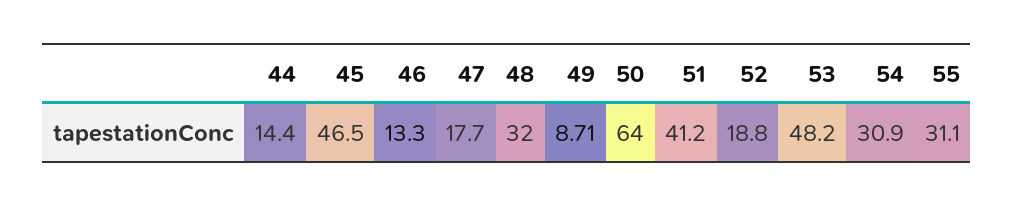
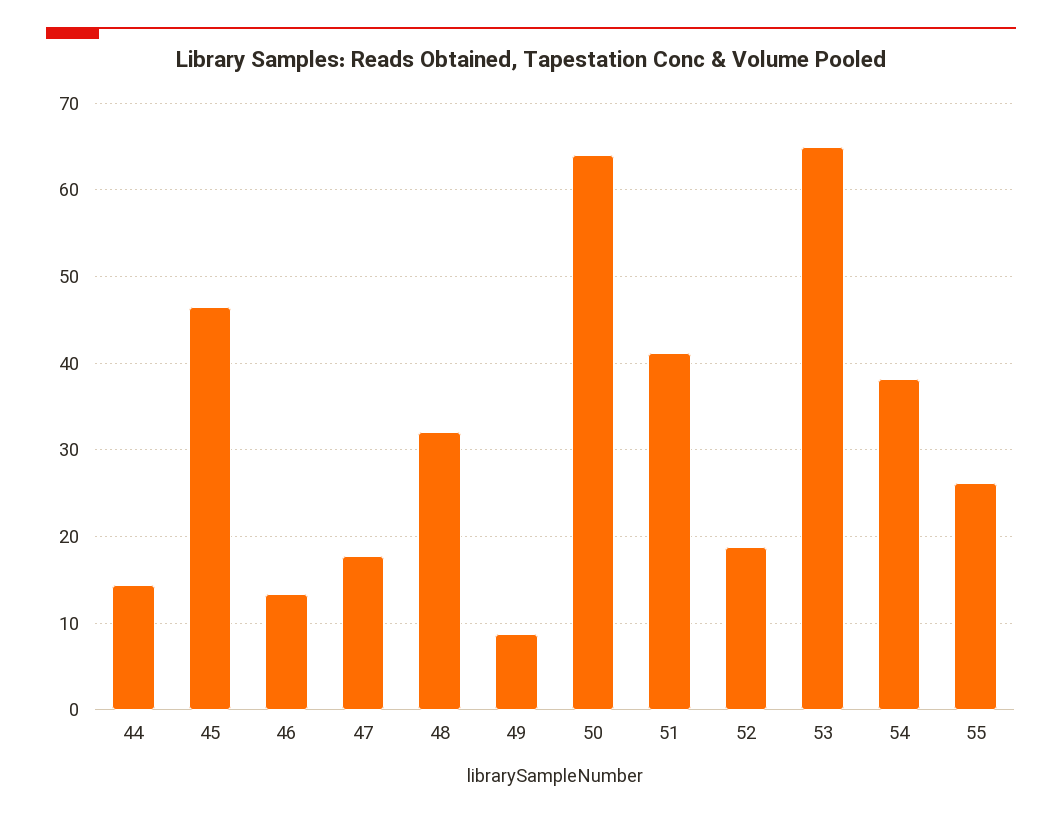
53: 48.2 -> 65
54: 30.9 -> 38
55: 31.1 -> 26

